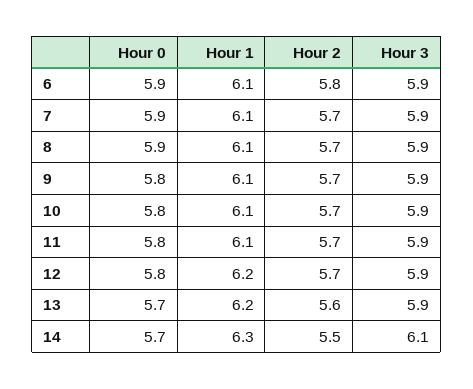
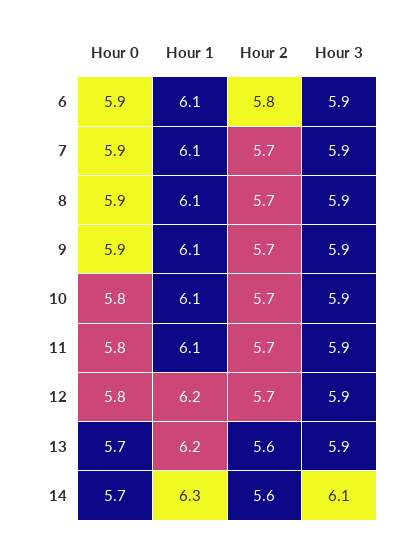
Hour 0, 9: 5.8 -> 5.9
Hour 2, 14: 5.5 -> 5.6

